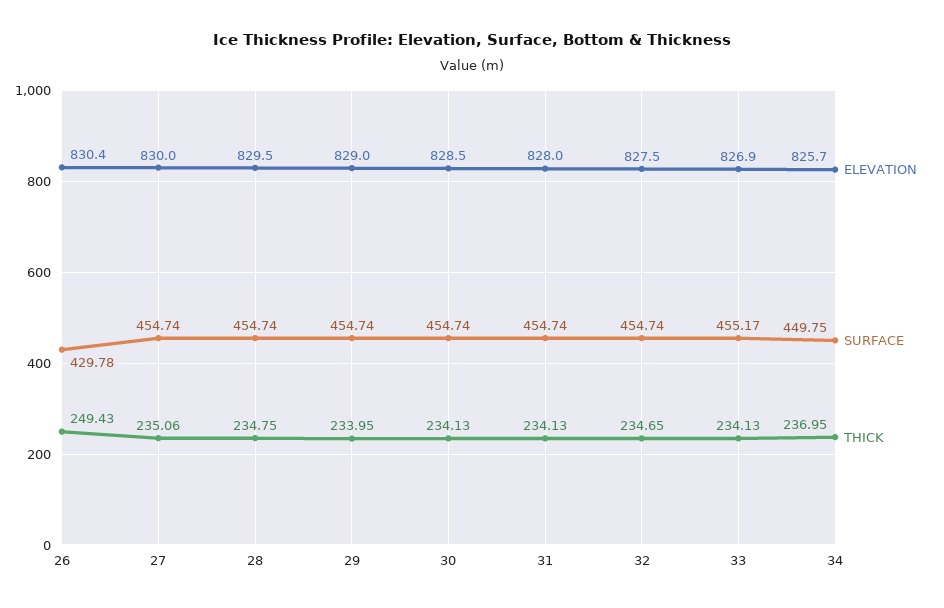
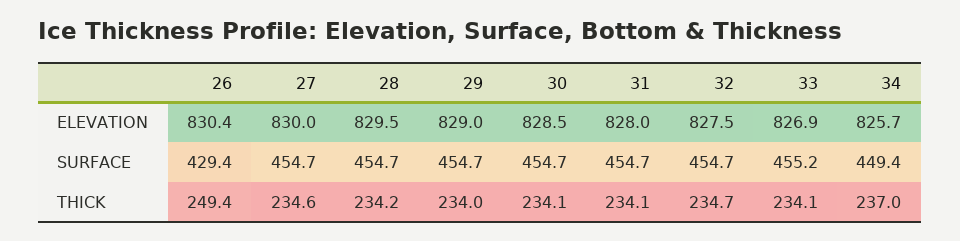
SURFACE, 26: 429.78 -> 429.4
THICK, 27: 235.06 -> 234.6
THICK, 28: 234.75 -> 234.2
SURFACE, 34: 449.75 -> 449.4

